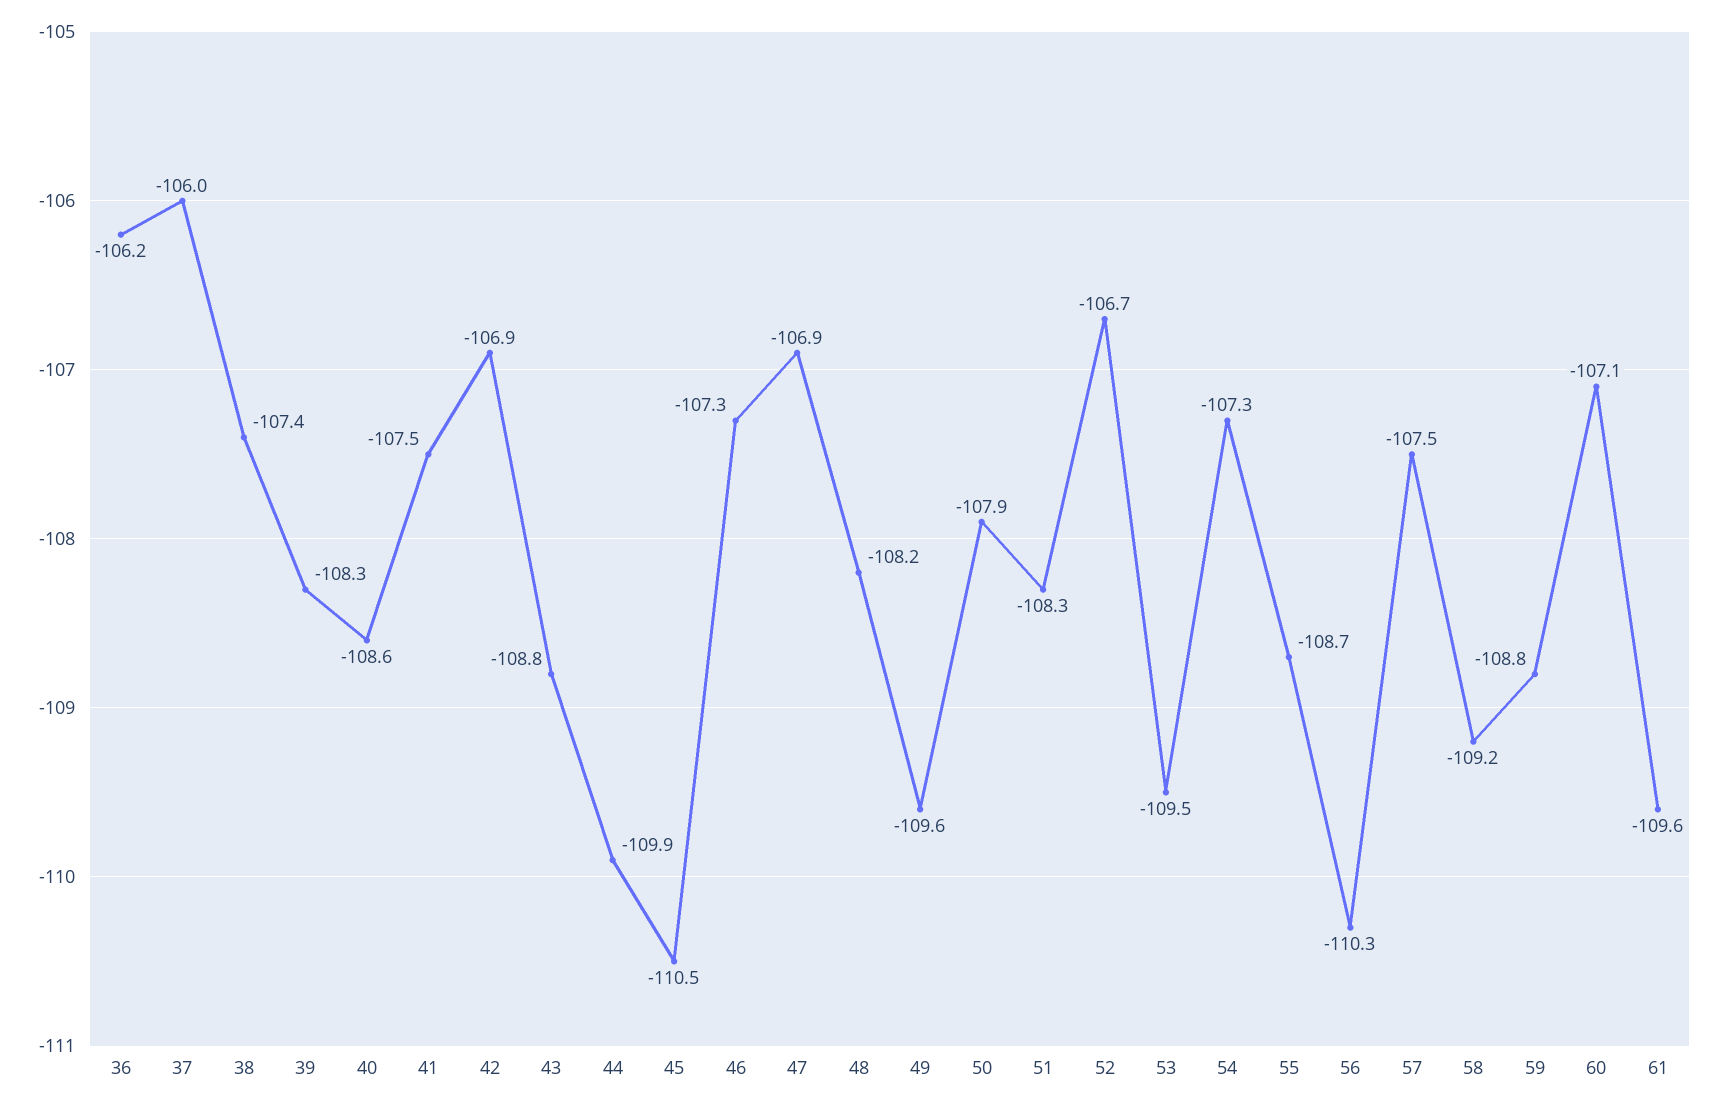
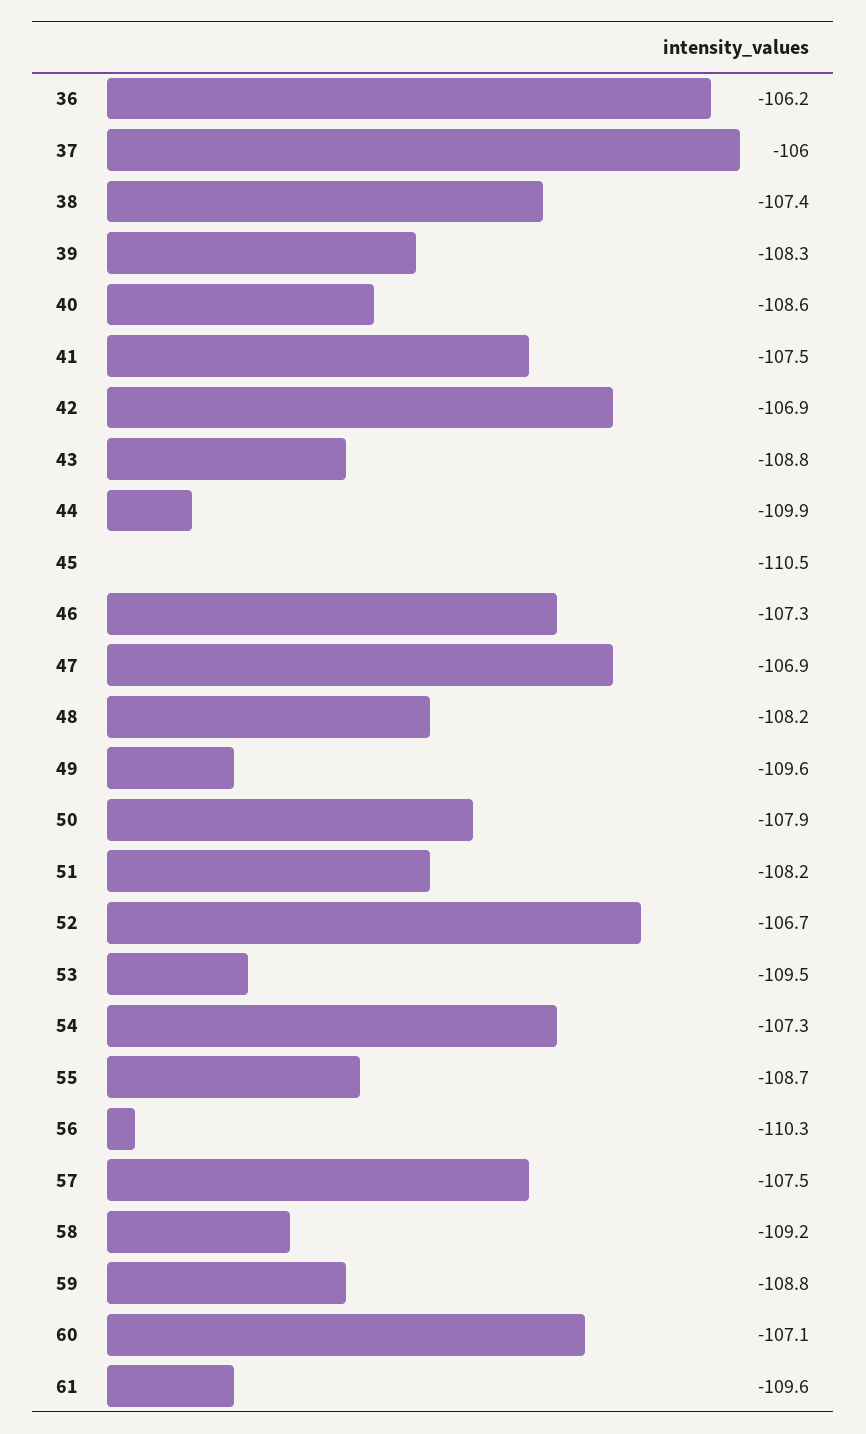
51: -108.3 -> -108.2

